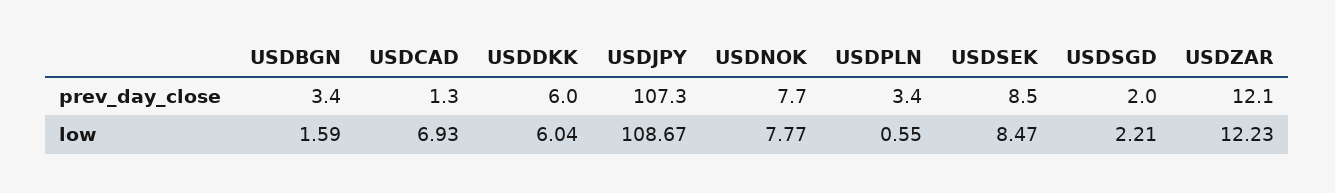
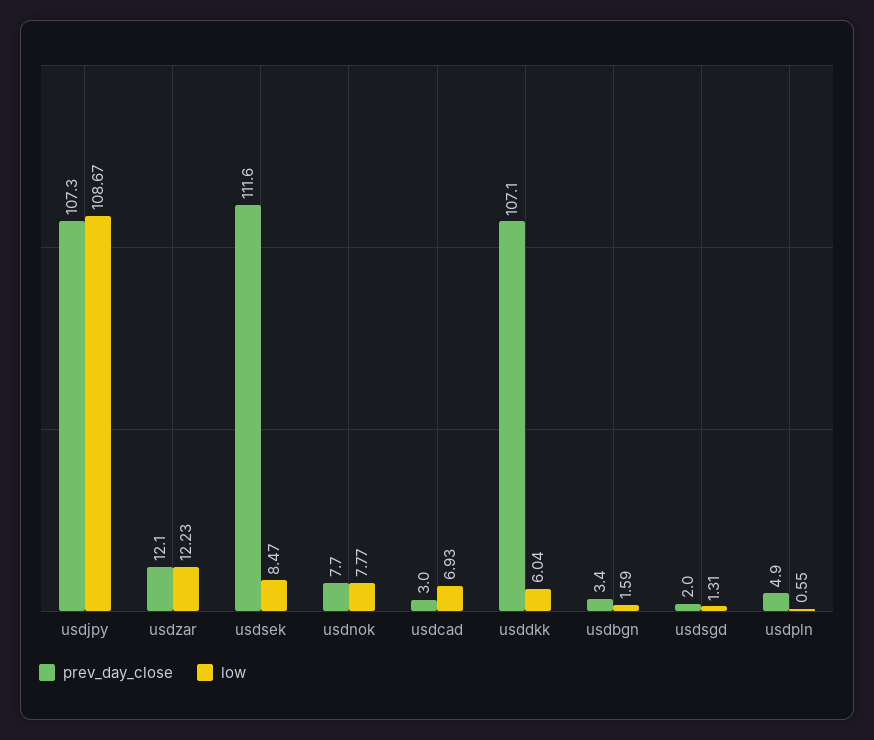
prev_day_close, USDCAD: 1.3 -> 3
prev_day_close, USDDKK: 6 -> 107.1
prev_day_close, USDPLN: 3.4 -> 4.9
prev_day_close, USDSEK: 8.5 -> 111.6
low, USDSGD: 2.21 -> 1.31

